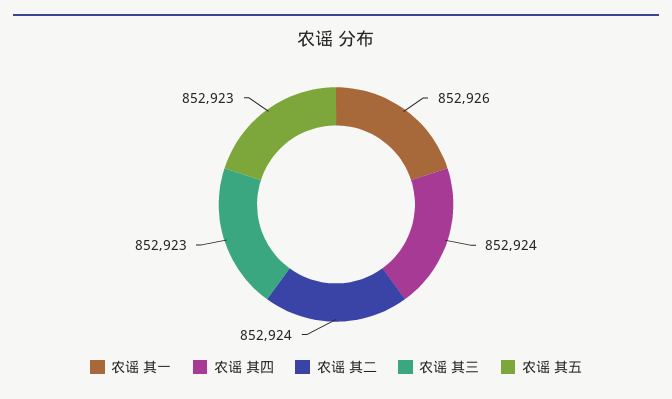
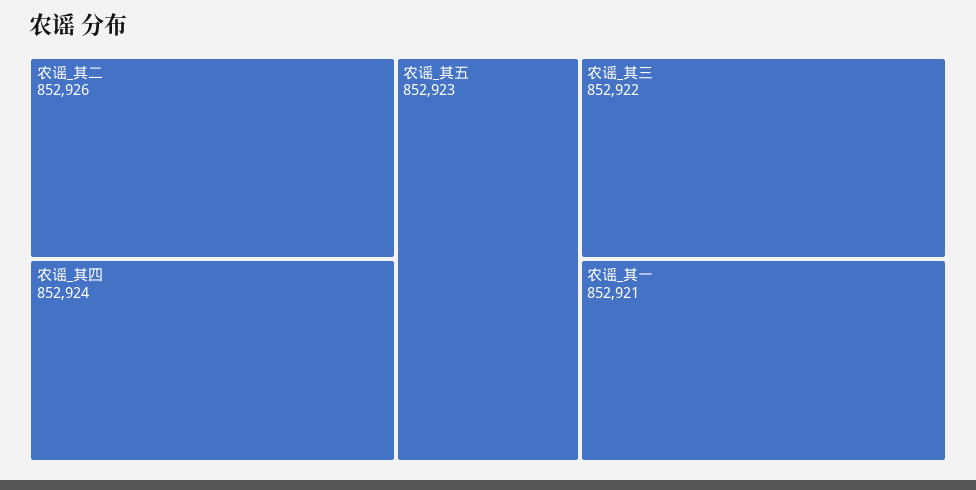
农谣 其一: 852926 -> 852921
农谣 其二: 852924 -> 852926
农谣 其三: 852923 -> 852922

